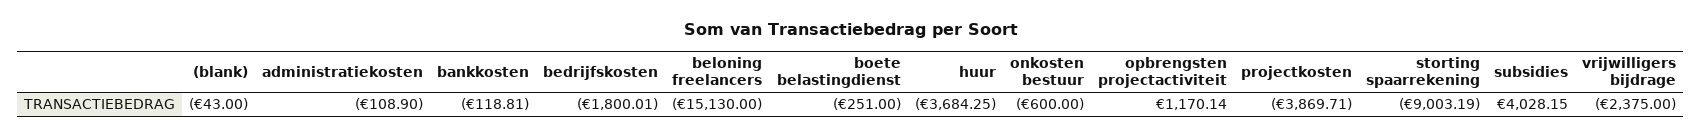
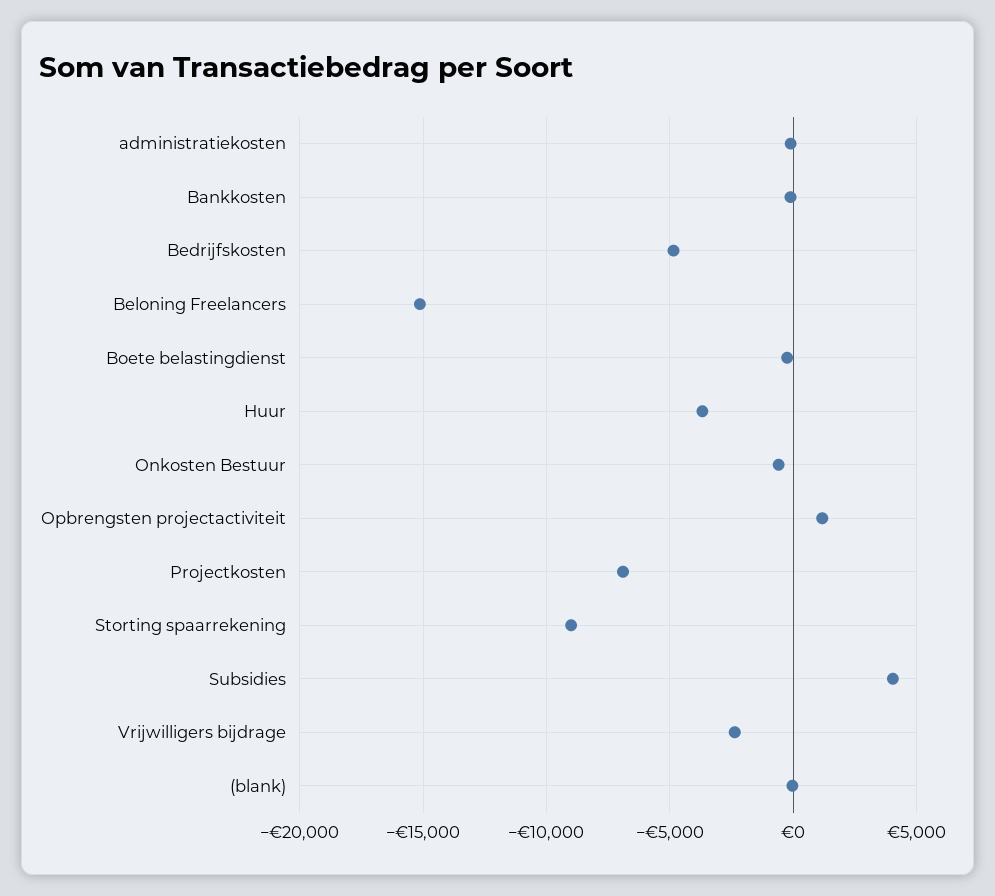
bedrijfskosten: -1800.01 -> -5000
projectkosten: -3869.71 -> -7000

